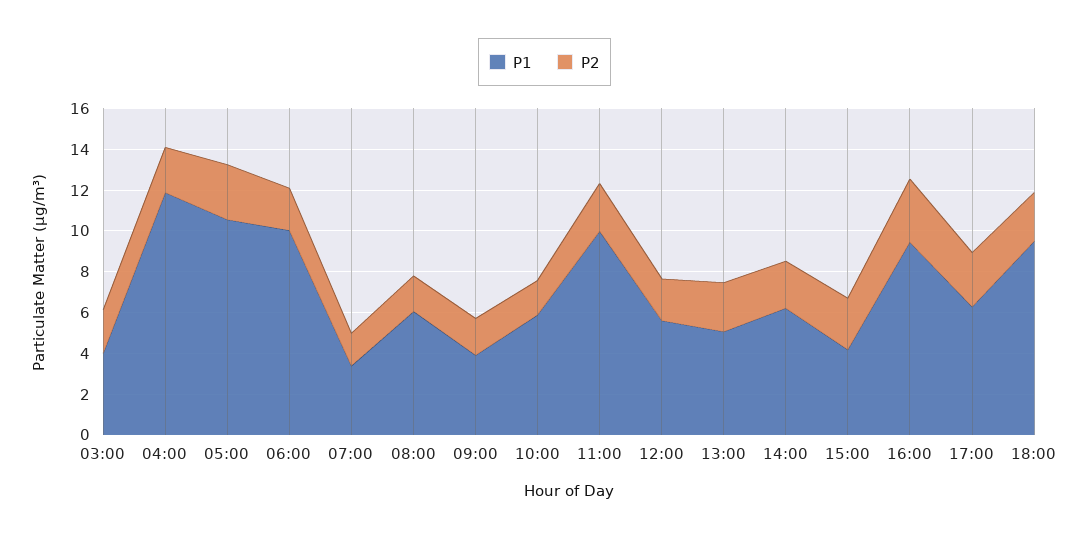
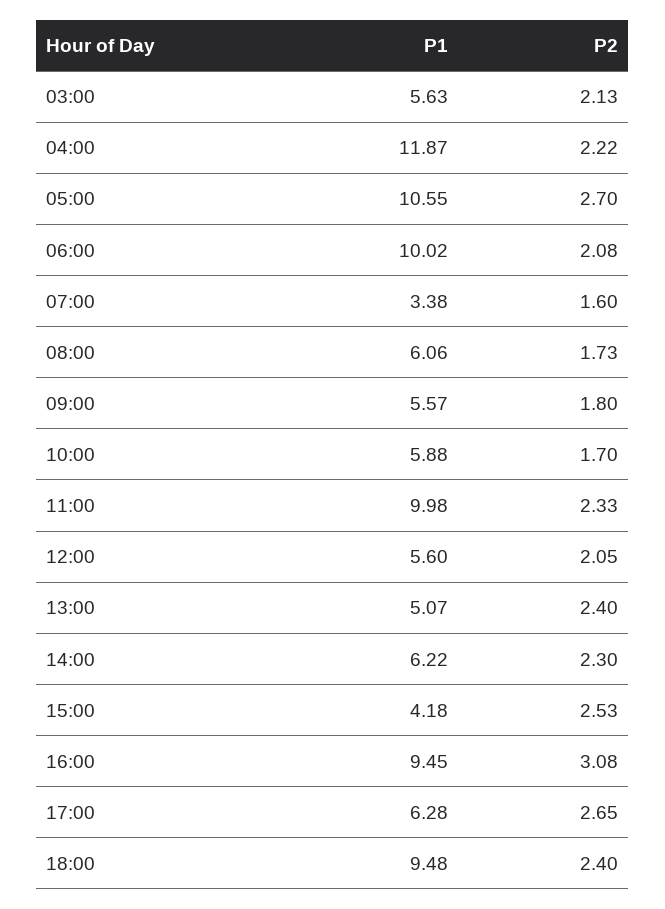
P1, 03:00: 4 -> 5.63
P1, 09:00: 4 -> 5.57

